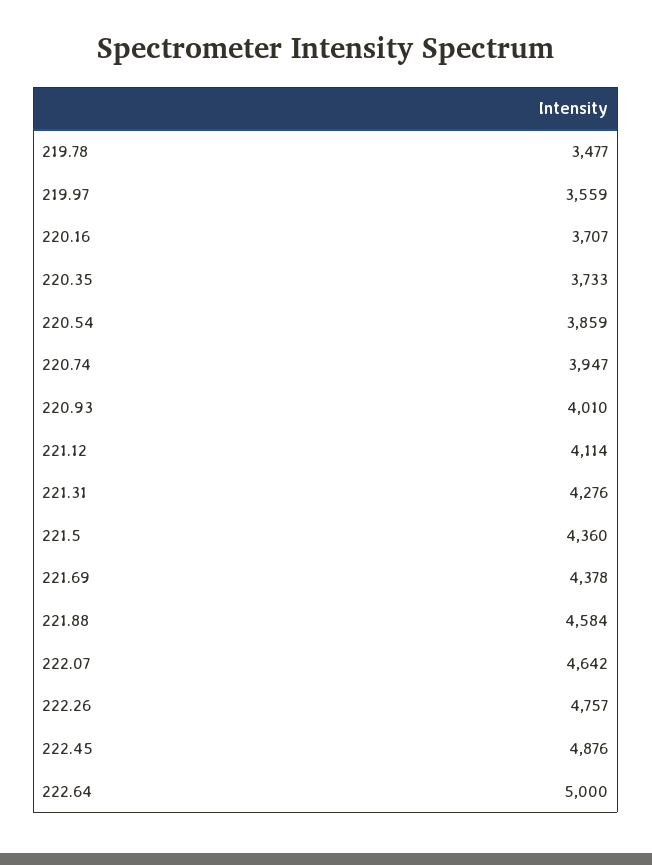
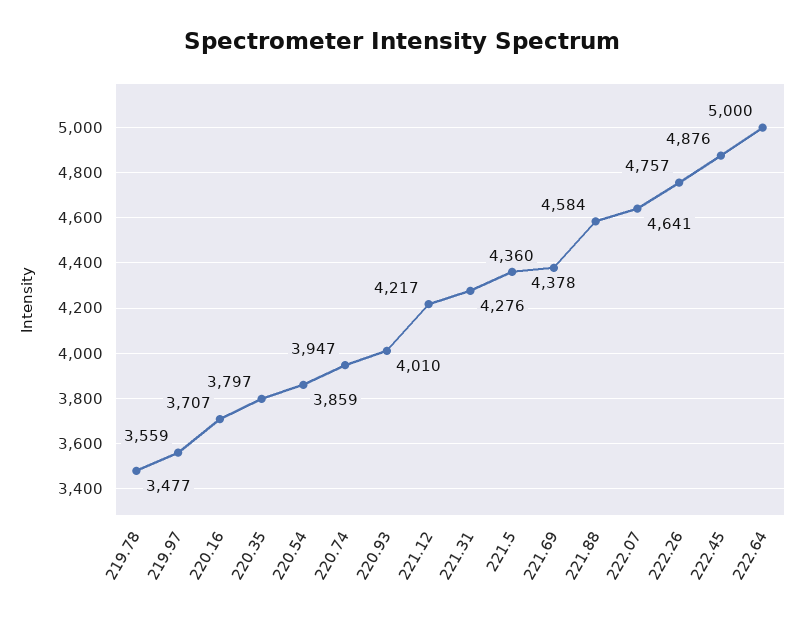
220.35: 3733 -> 3797
221.12: 4114 -> 4217
222.07: 4642 -> 4641

